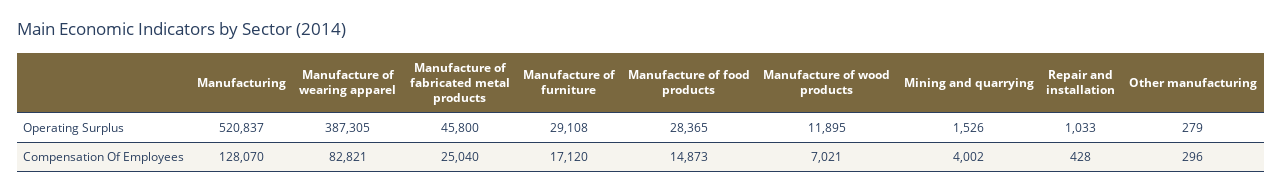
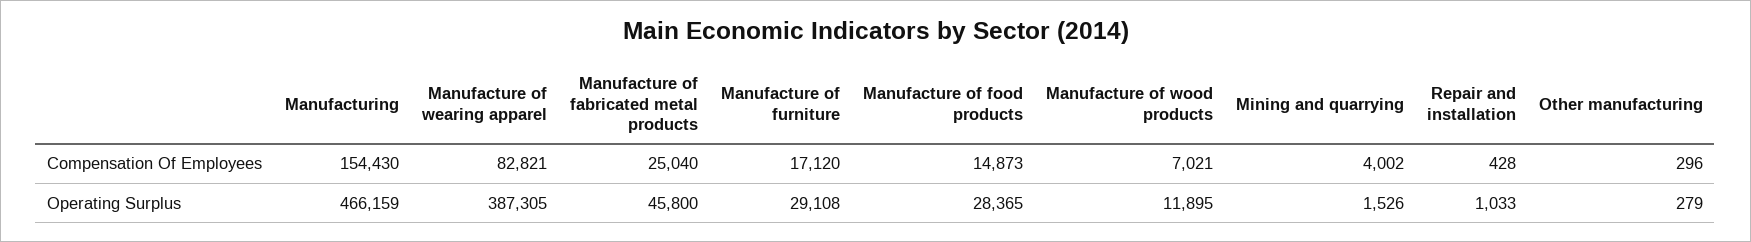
Manufacturing, Operating Surplus: 520837 -> 466159
Manufacturing, Compensation Of Employees: 128070 -> 154430

